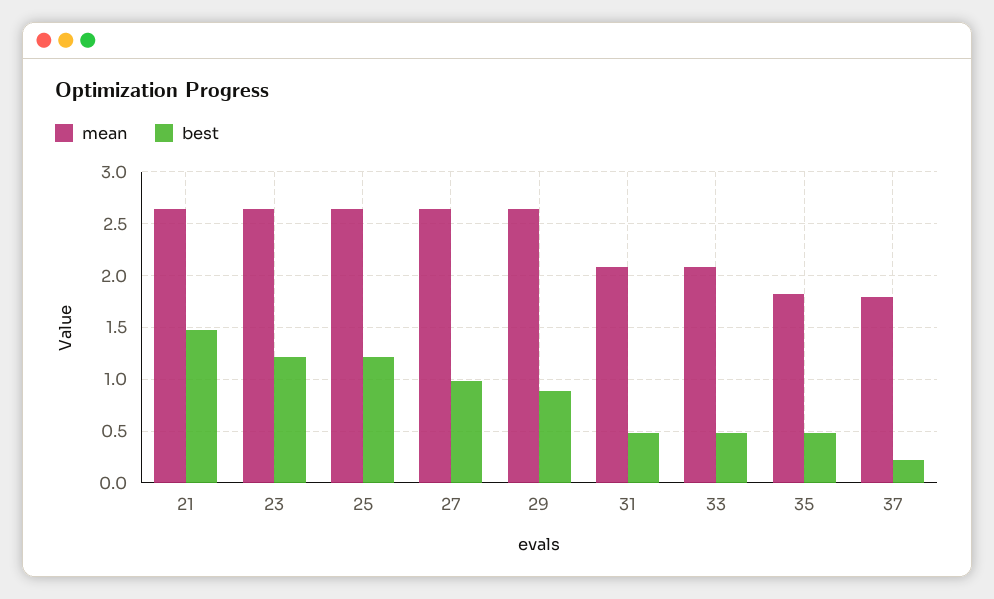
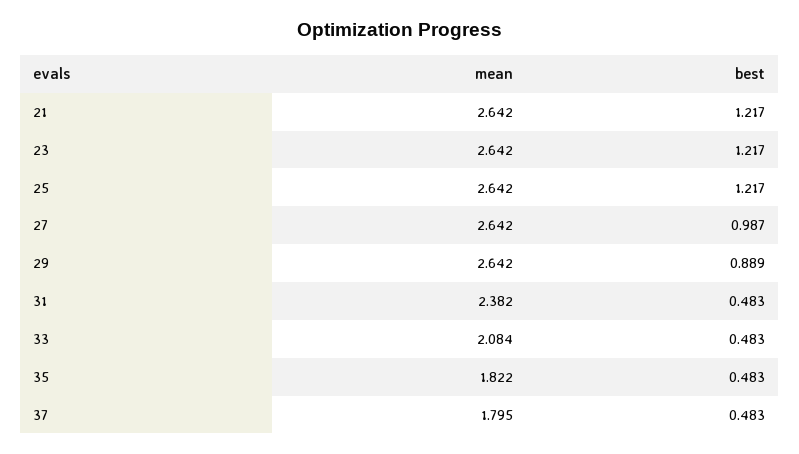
best, 21: 1.5 -> 1.217
mean, 31: 2.1 -> 2.382
best, 37: 0.2 -> 0.483

